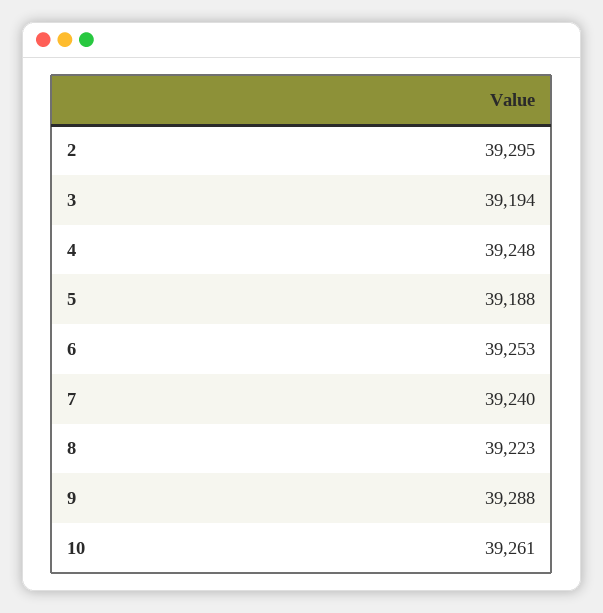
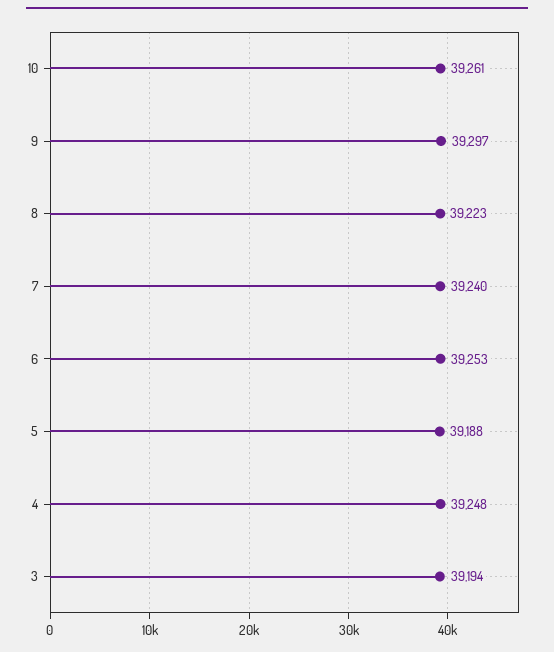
2: 39295 -> none
9: 39288 -> 39297

